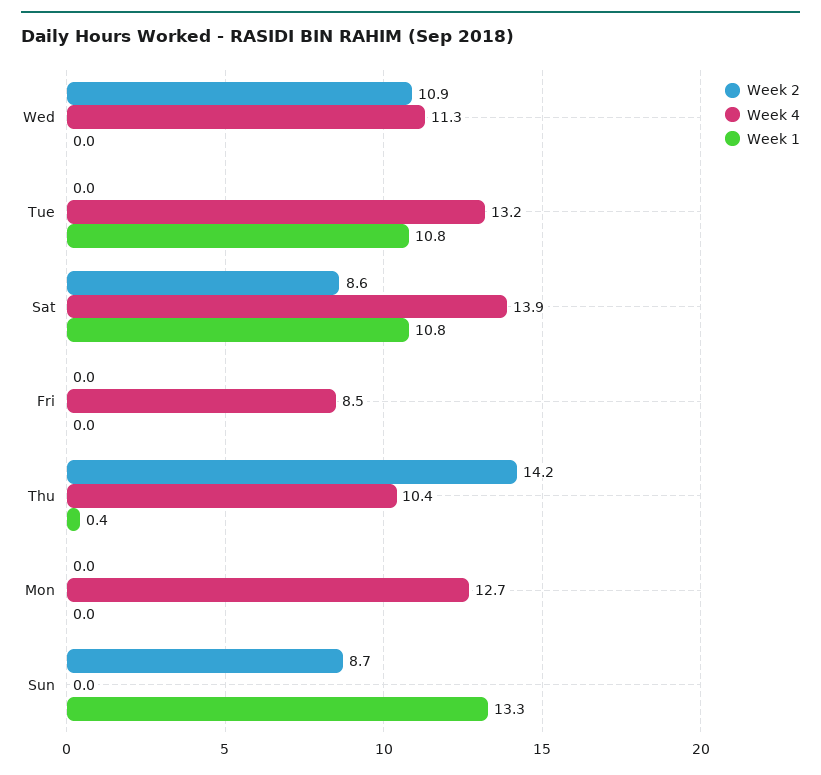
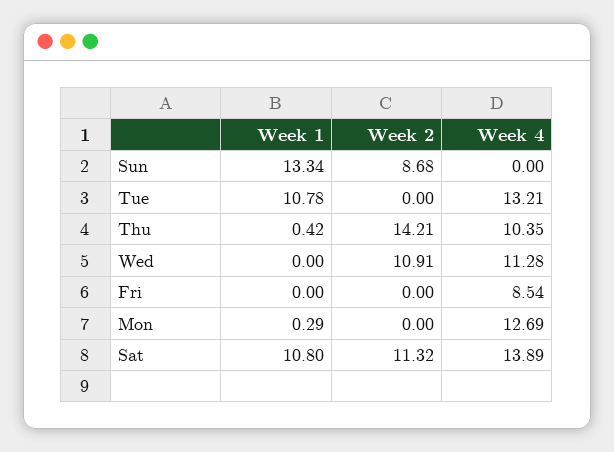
Week 2, Sat: 8.6 -> 11.32
Week 1, Mon: 0 -> 0.29

